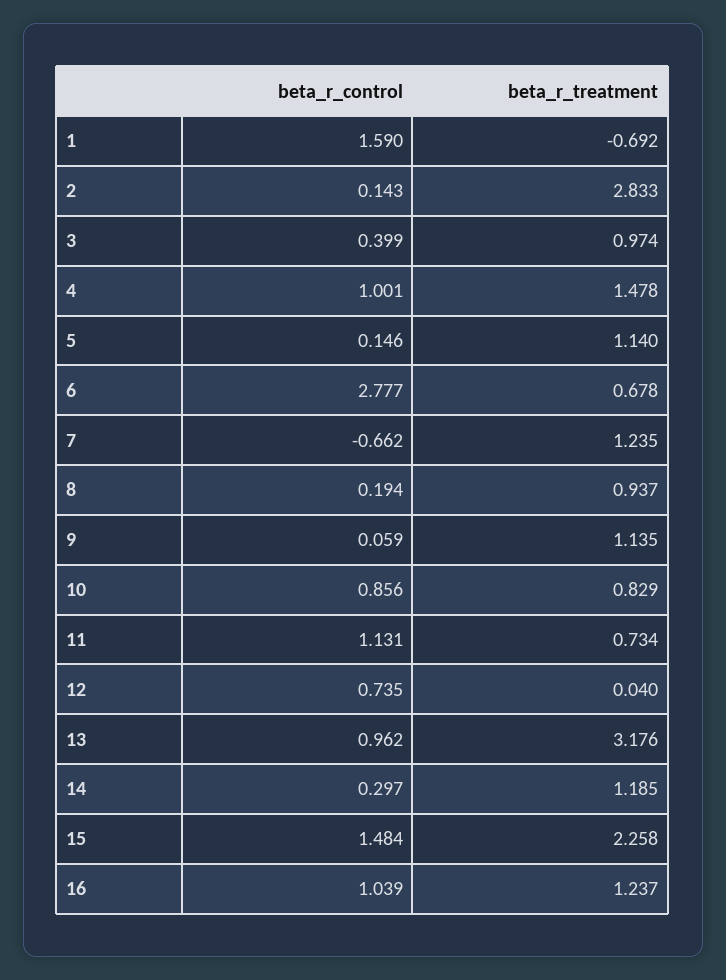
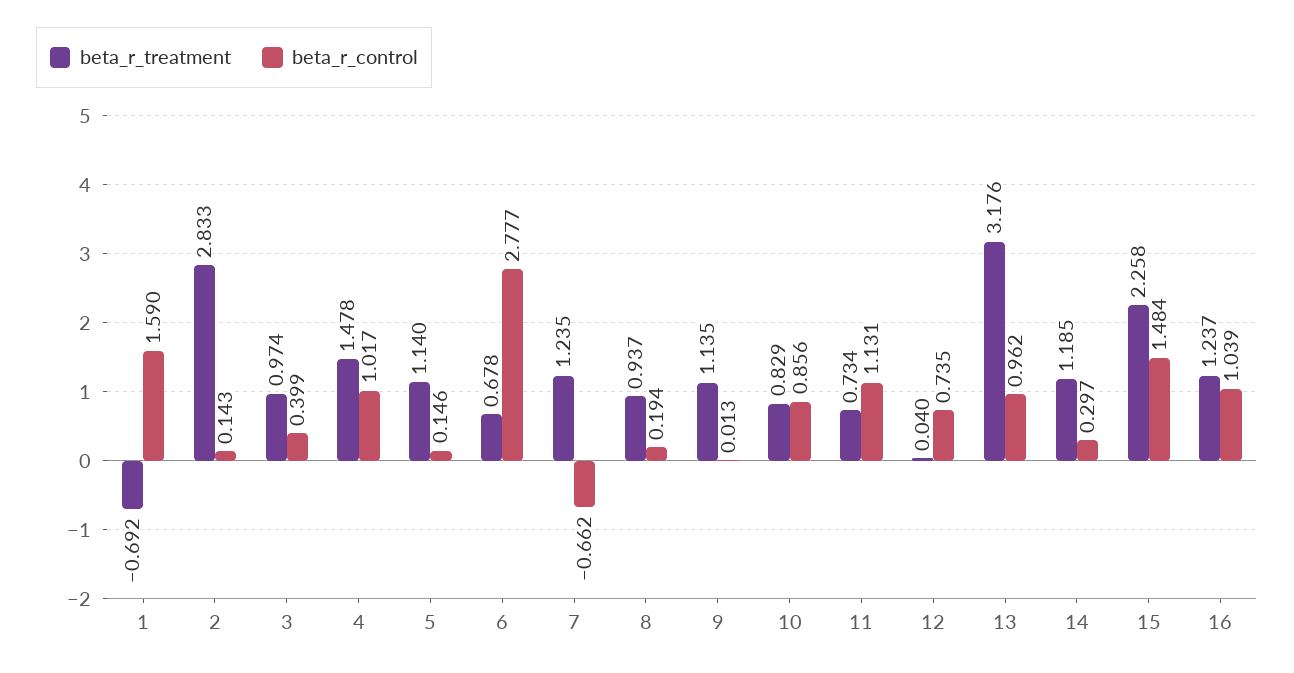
beta_r_control, 4: 1.001 -> 1.017
beta_r_control, 9: 0.059 -> 0.013

